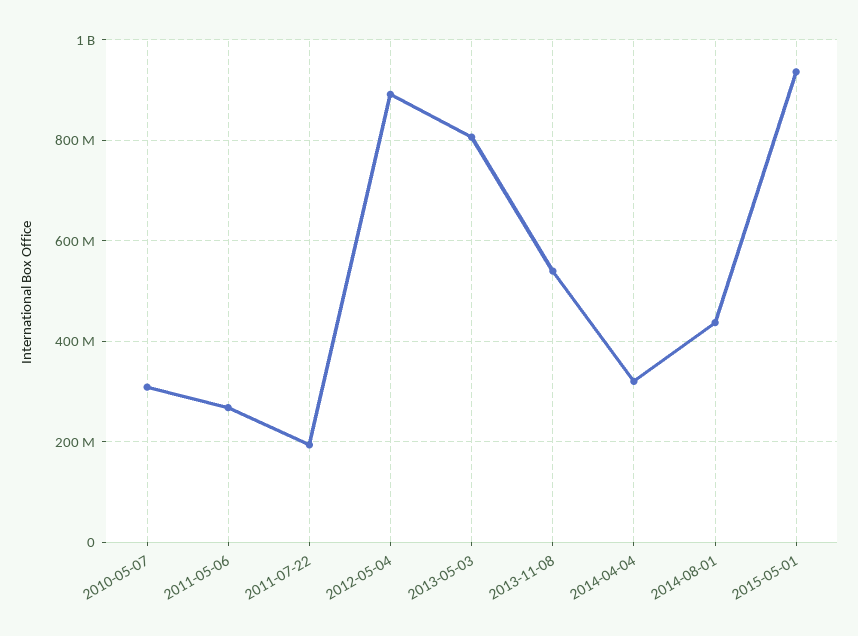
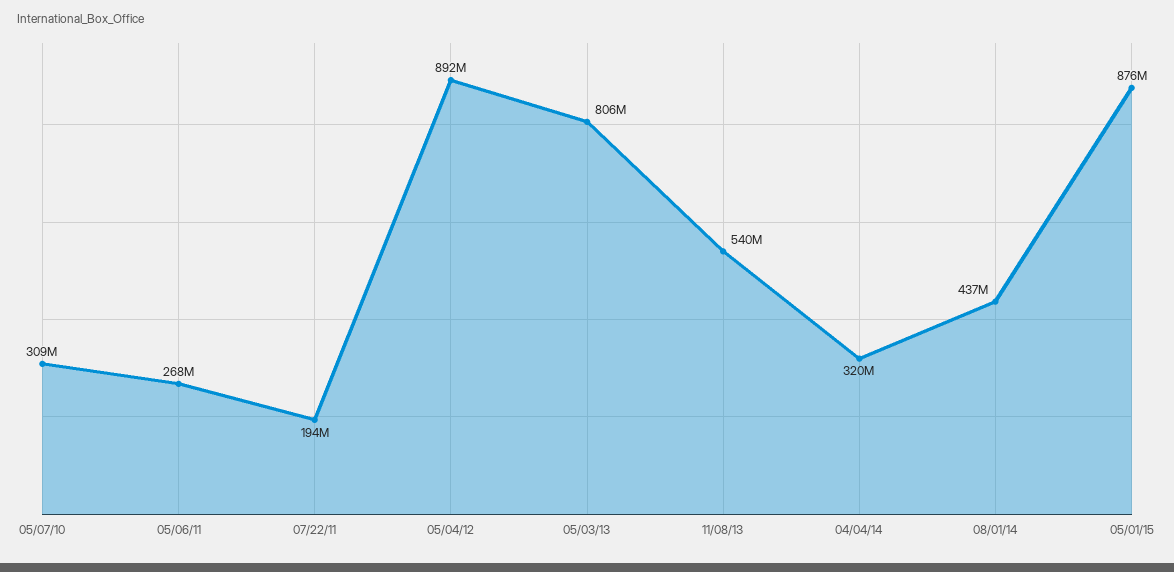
2015-05-01: 940000000 -> 876000000

